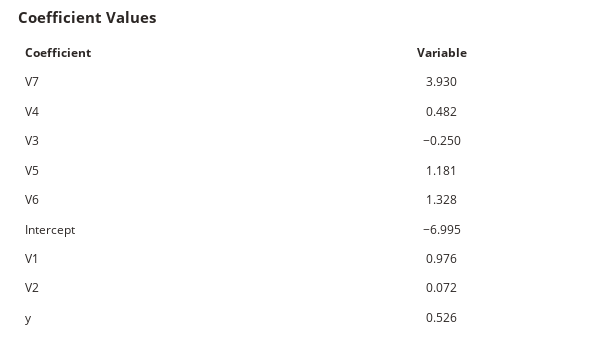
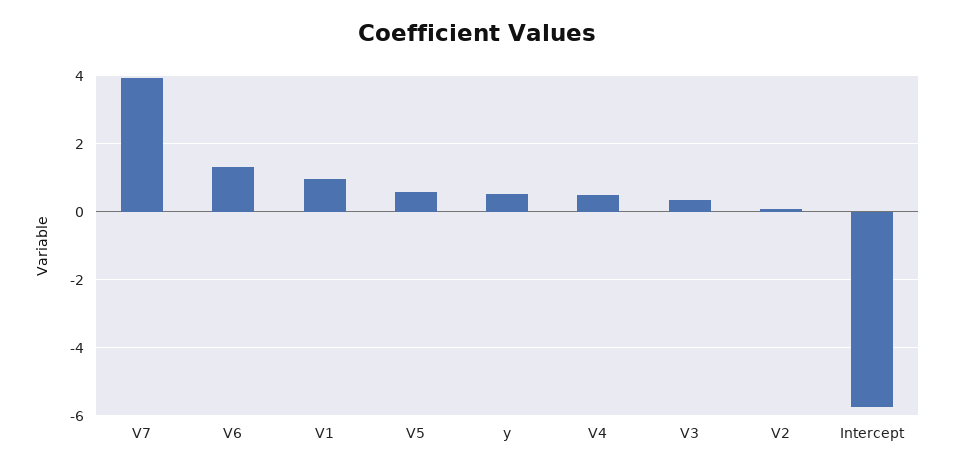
V3: -0.25 -> 0.4
V5: 1.181 -> 0.6
Intercept: -6.995 -> -5.8

